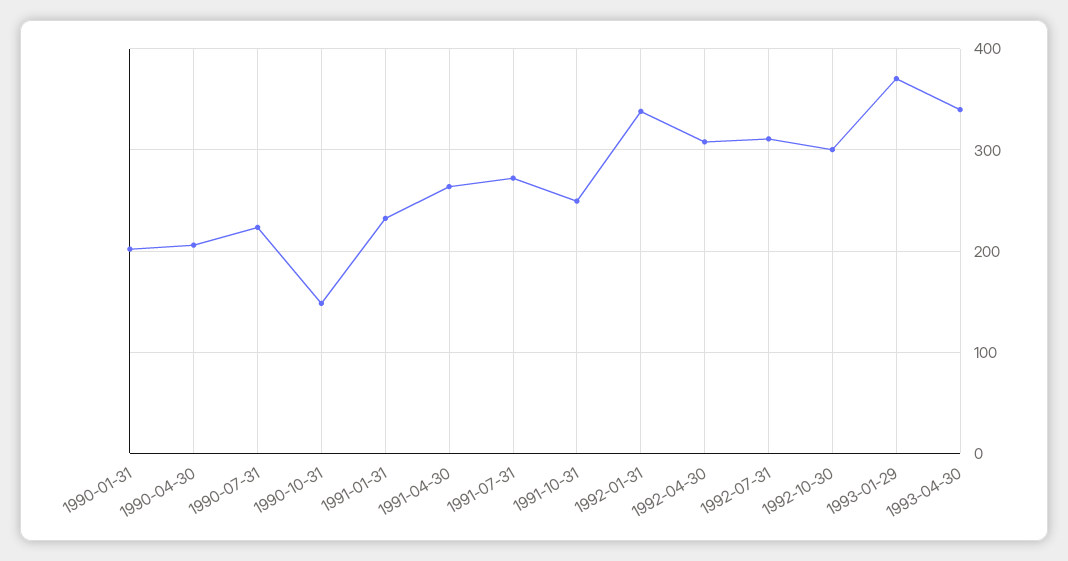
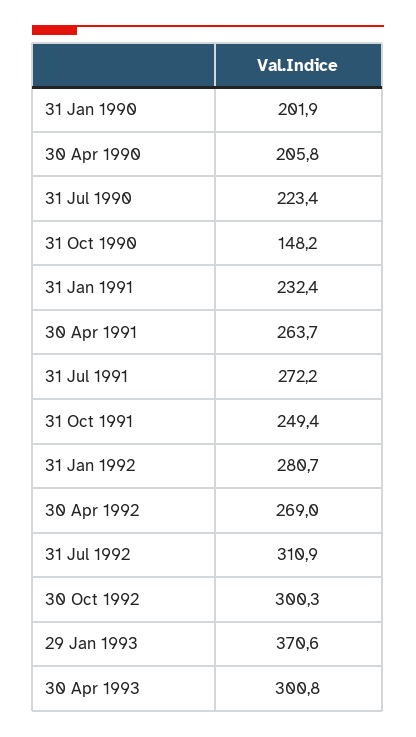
1992-01-31: 340 -> 280.7
1992-04-30: 310 -> 269
1993-04-30: 340 -> 300.8

